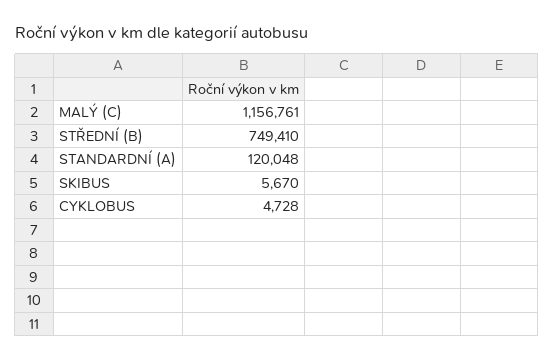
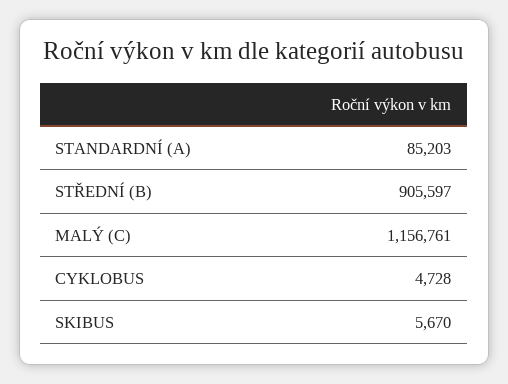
STŘEDNÍ (B): 749410 -> 905597
STANDARDNÍ (A): 120048 -> 85203

